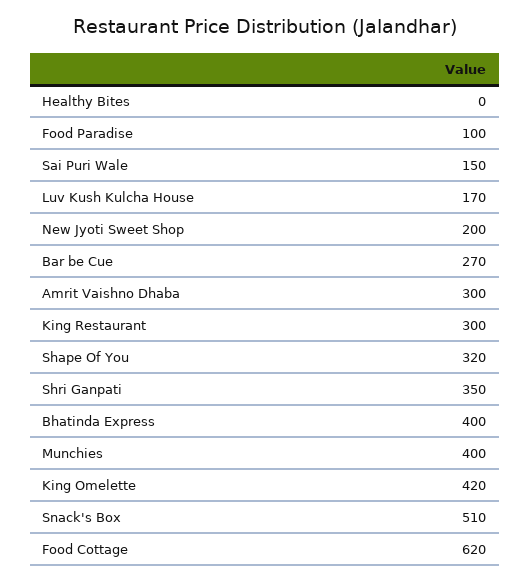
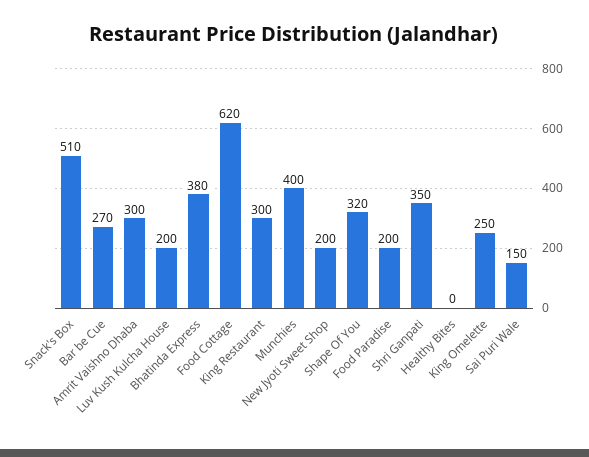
Food Paradise: 100 -> 200
Luv Kush Kulcha House: 170 -> 200
Bhatinda Express: 400 -> 380
King Omelette: 420 -> 250

